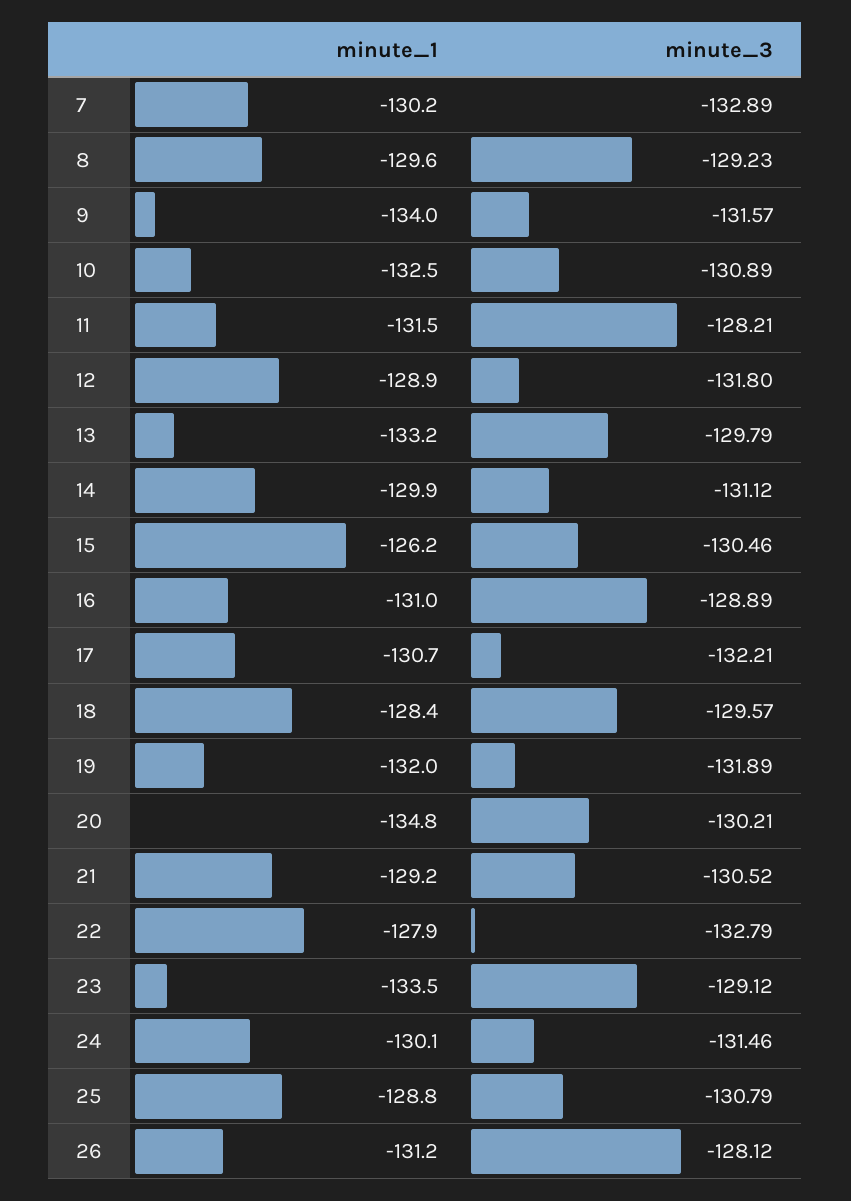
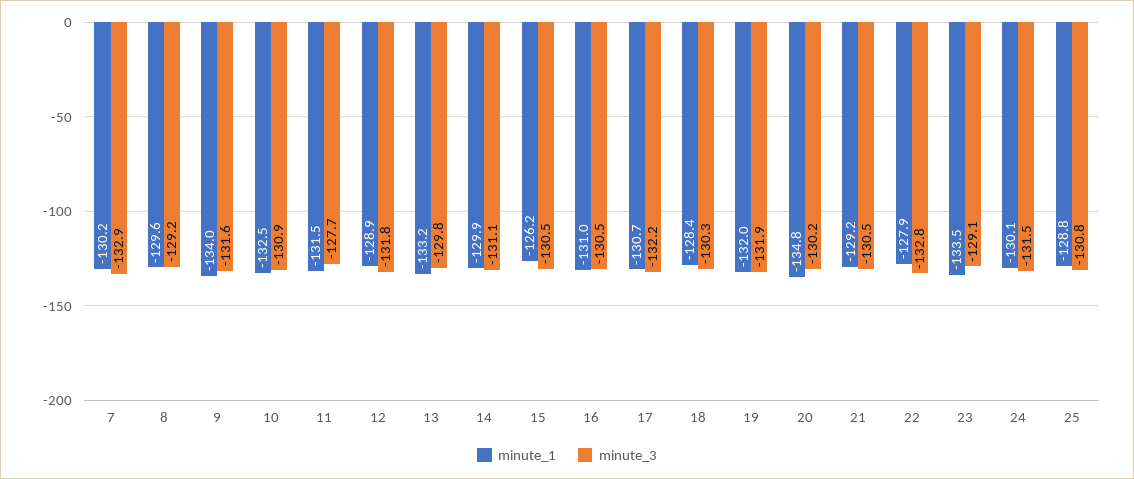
minute_3, 11: -128.21 -> -127.7
minute_3, 16: -128.89 -> -130.5
minute_3, 18: -129.57 -> -130.3
minute_1, 26: -131.2 -> none
minute_3, 26: -128.12 -> none

